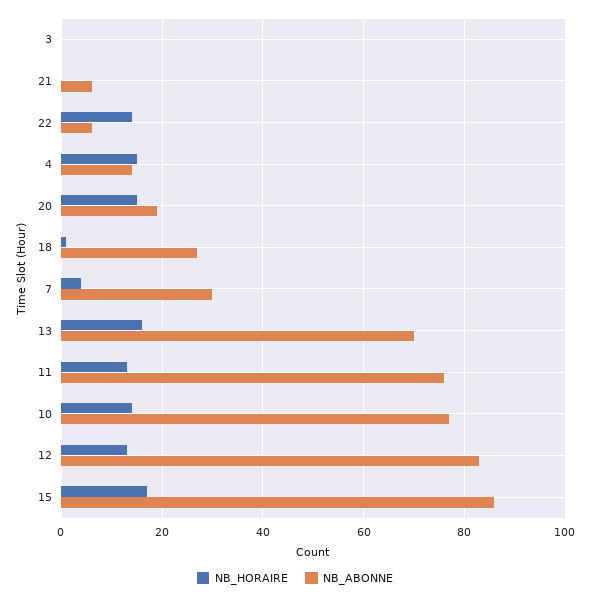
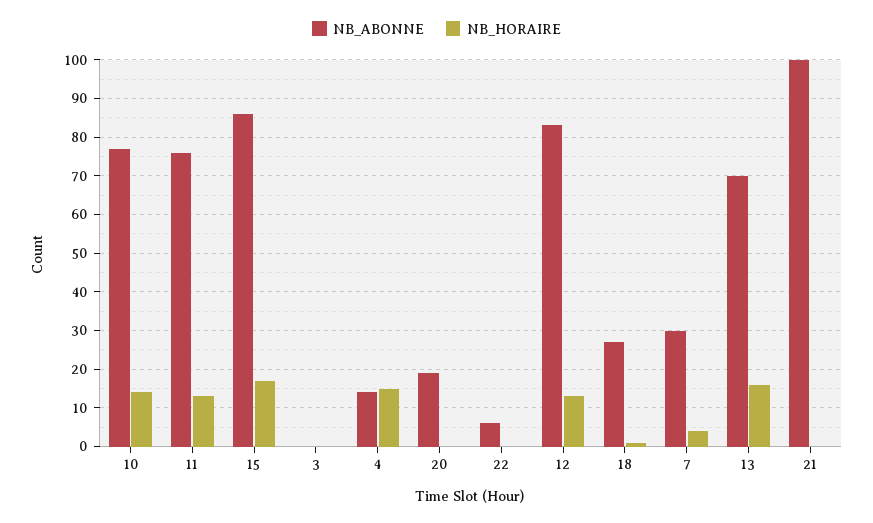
NB_ABONNE, 21: 5 -> 100
NB_HORAIRE, 22: 15 -> 0
NB_HORAIRE, 20: 15 -> 0

